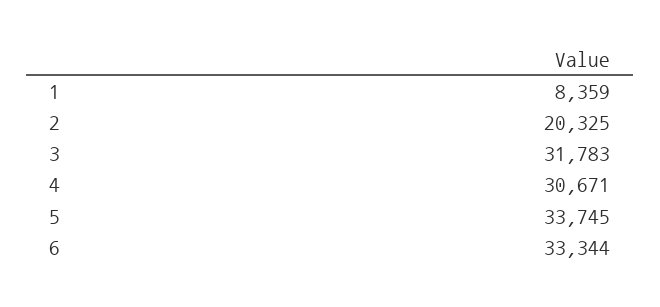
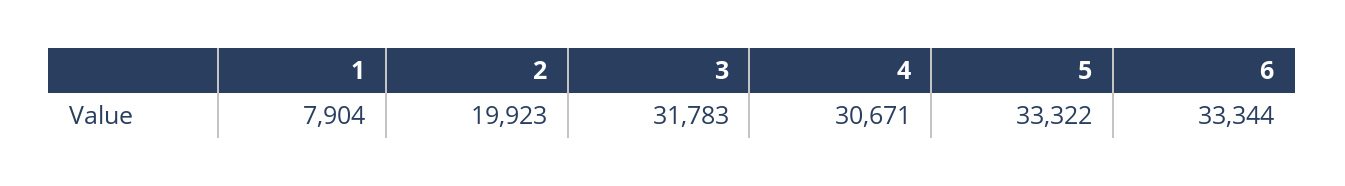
1: 8359 -> 7904
2: 20325 -> 19923
5: 33745 -> 33322

